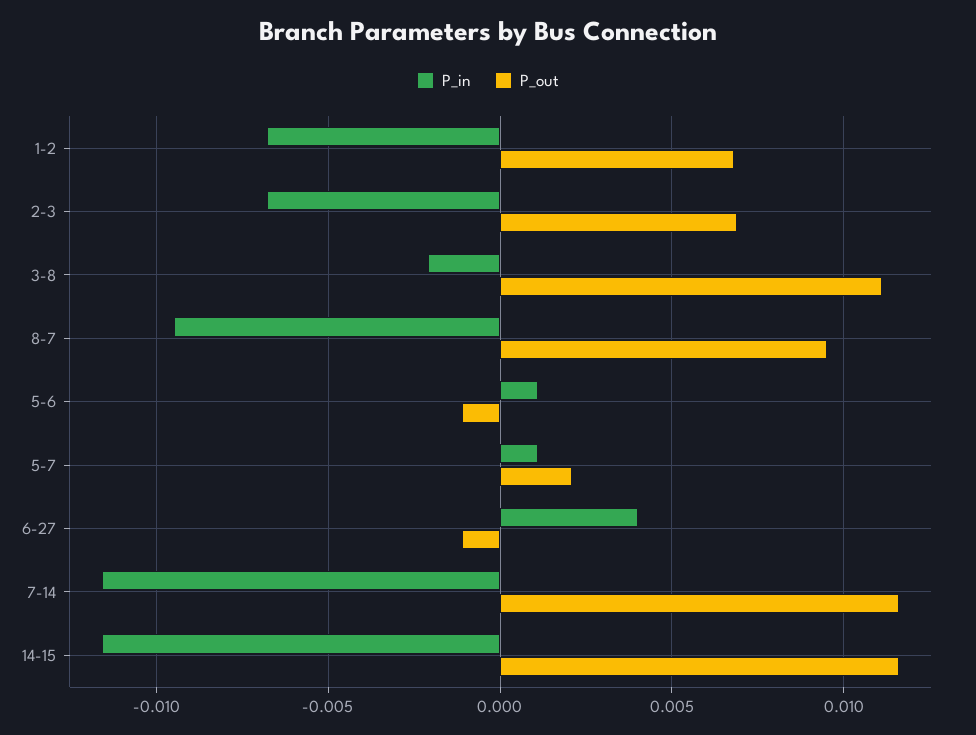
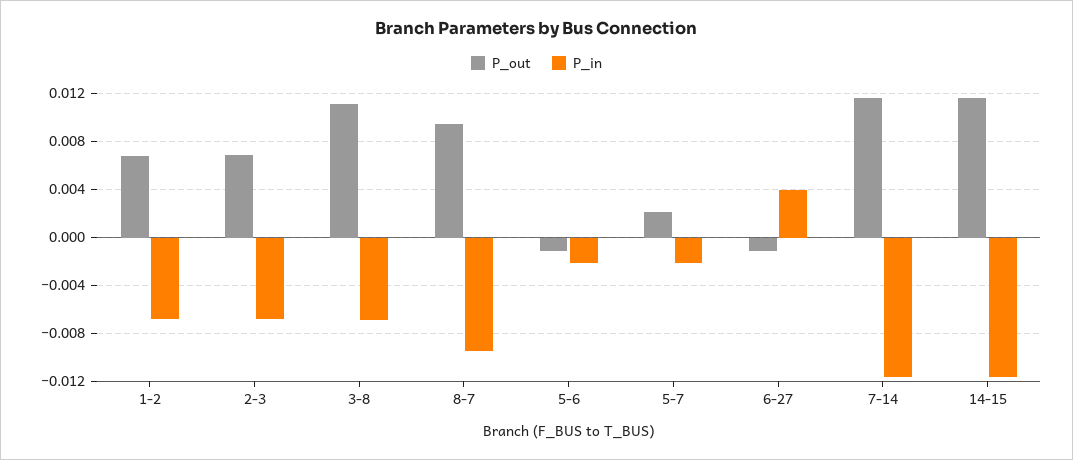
P_in, 3-8: -0.002 -> -0.007
P_in, 5-6: 0.001 -> -0.002
P_in, 5-7: 0.001 -> -0.002

